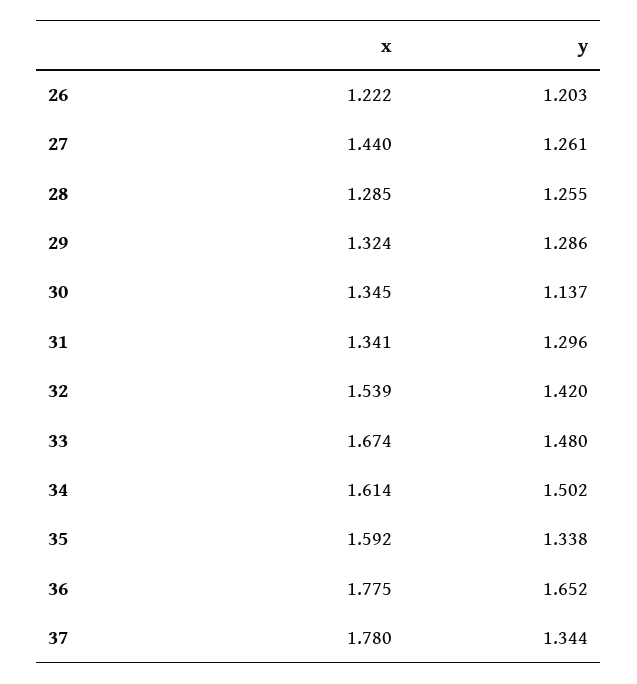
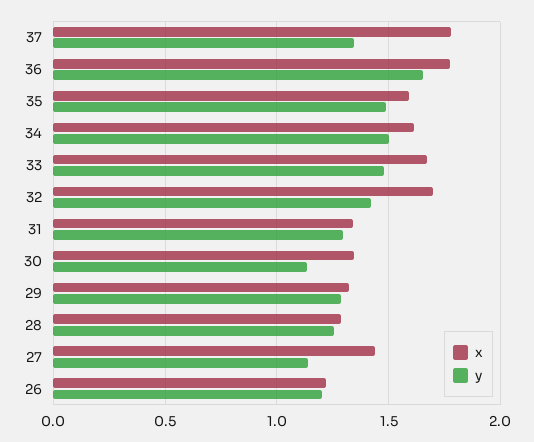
y, 27: 1.261 -> 1.15
x, 32: 1.539 -> 1.7
y, 35: 1.338 -> 1.5

